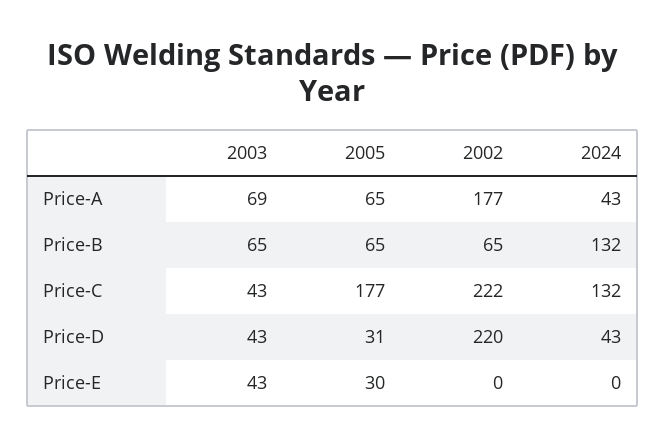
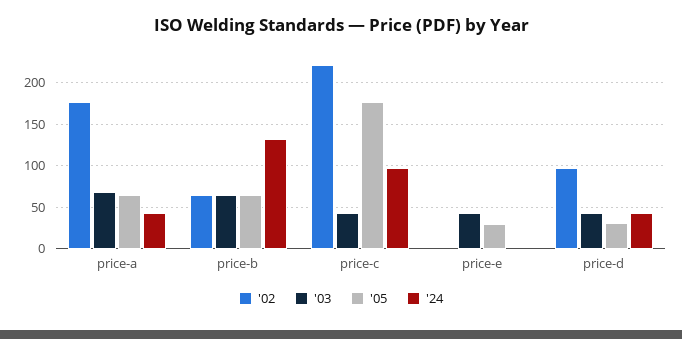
2024, Price-C: 132 -> 100
2002, Price-D: 220 -> 100

